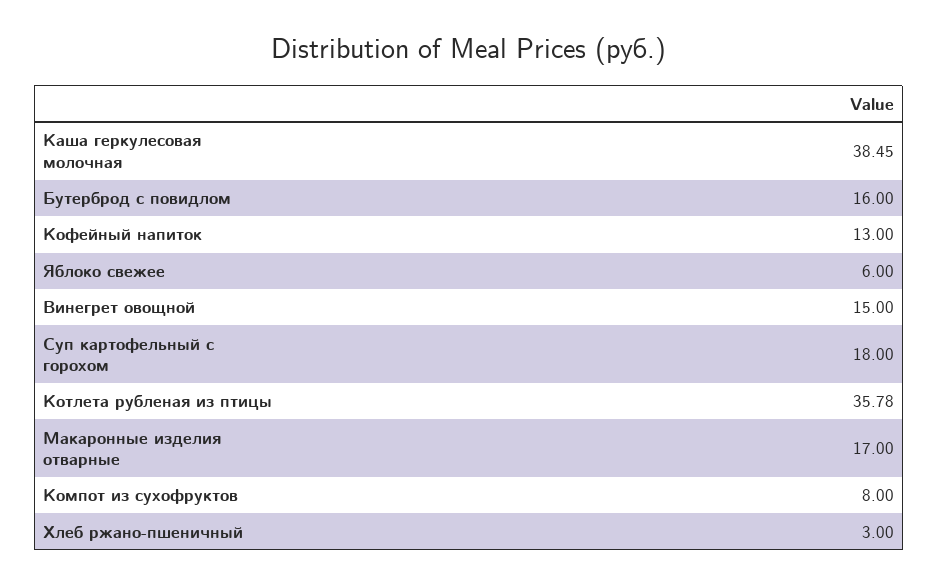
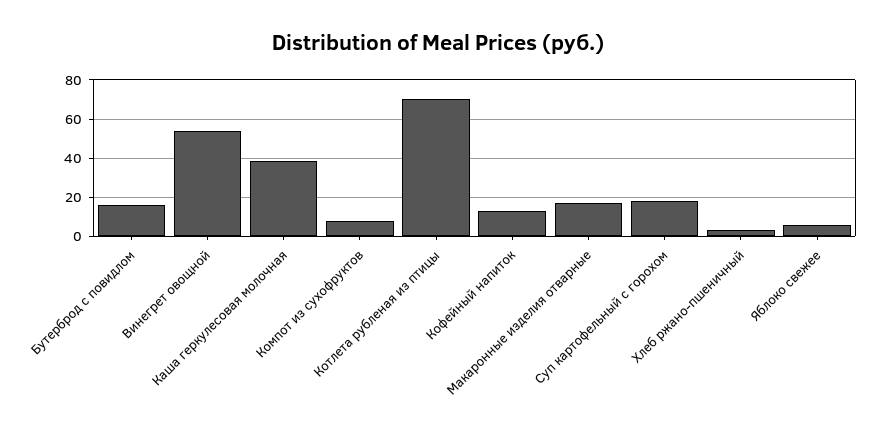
Винегрет овощной: 15 -> 55
Котлета рубленая из птицы: 35.78 -> 70

